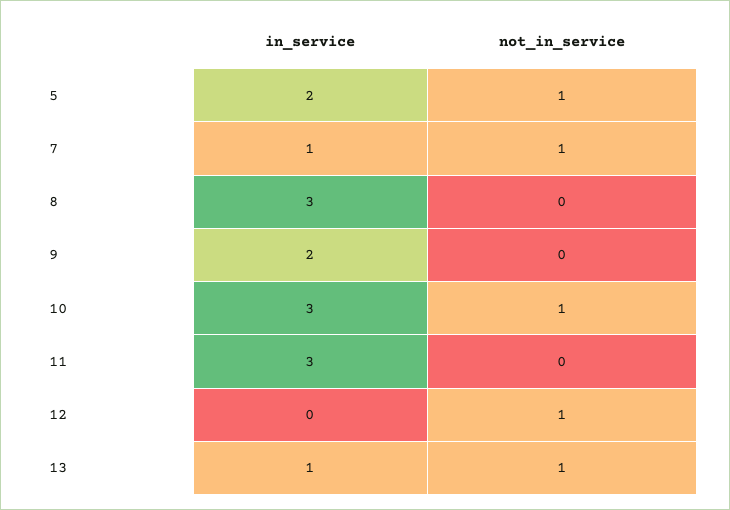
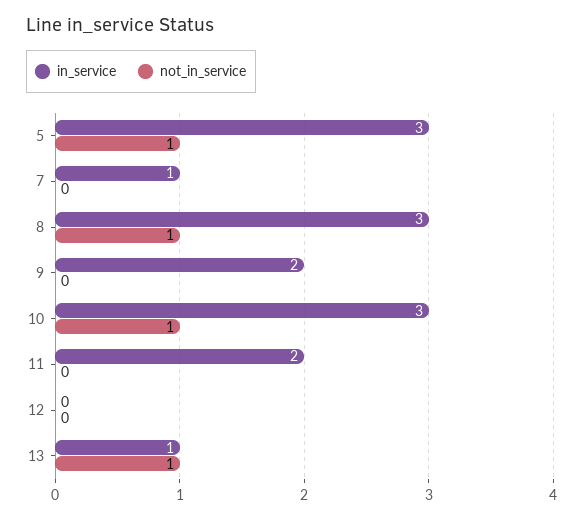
in_service, 5: 2 -> 3
not_in_service, 7: 1 -> 0
not_in_service, 8: 0 -> 1
in_service, 11: 3 -> 2
not_in_service, 12: 1 -> 0

